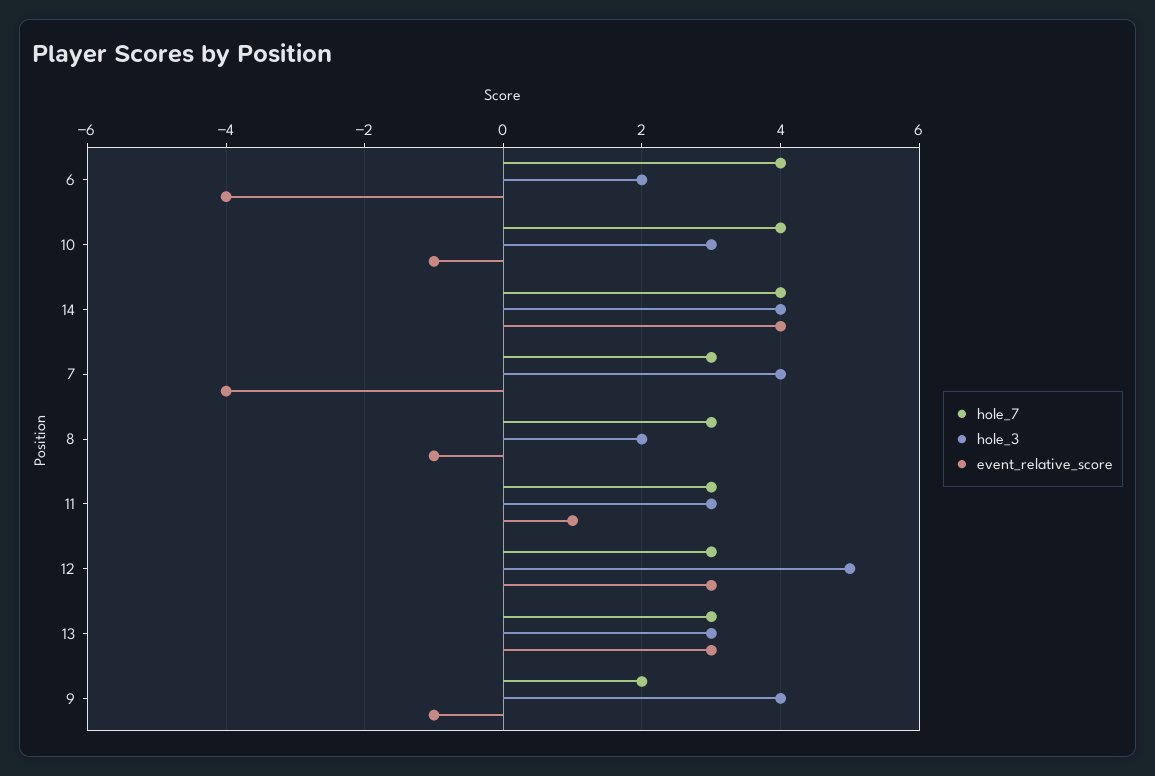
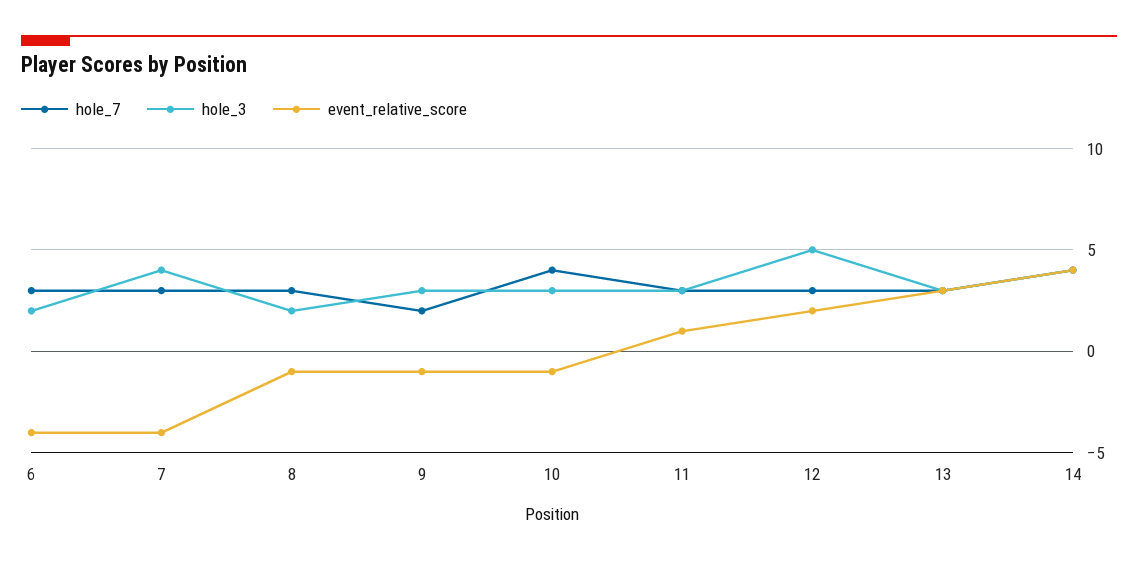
hole_7, 6: 4 -> 3
event_relative_score, 12: 3 -> 2
hole_3, 9: 4 -> 3

